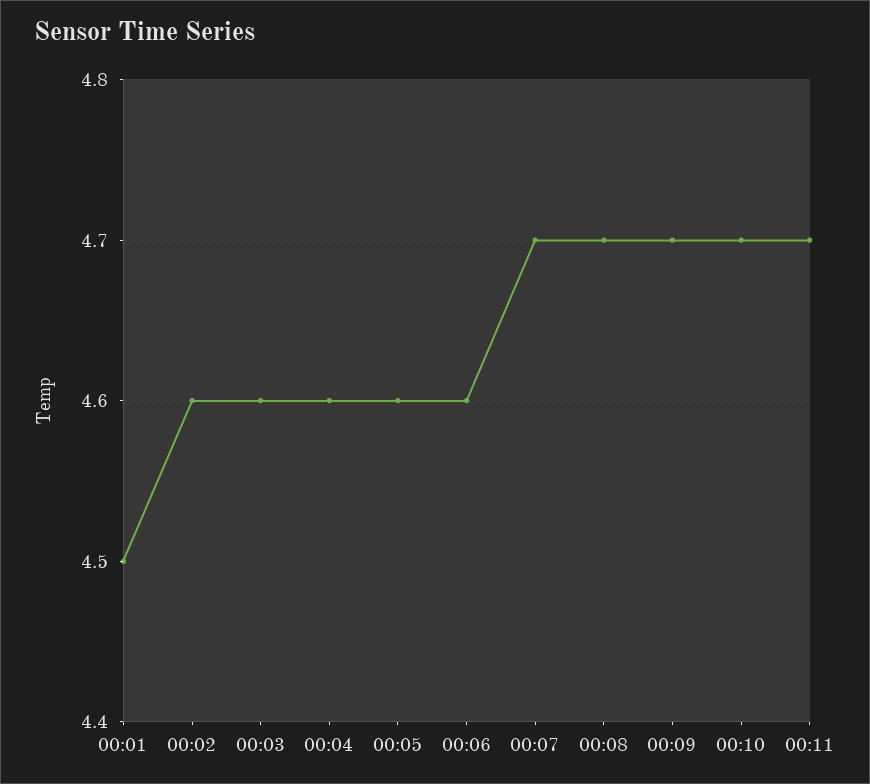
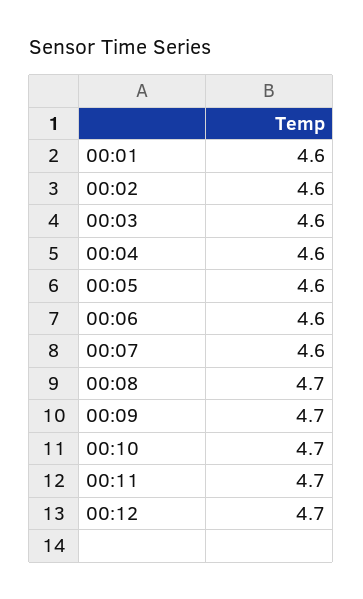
00:01: 4.5 -> 4.6
00:07: 4.7 -> 4.6
00:12: none -> 4.7

